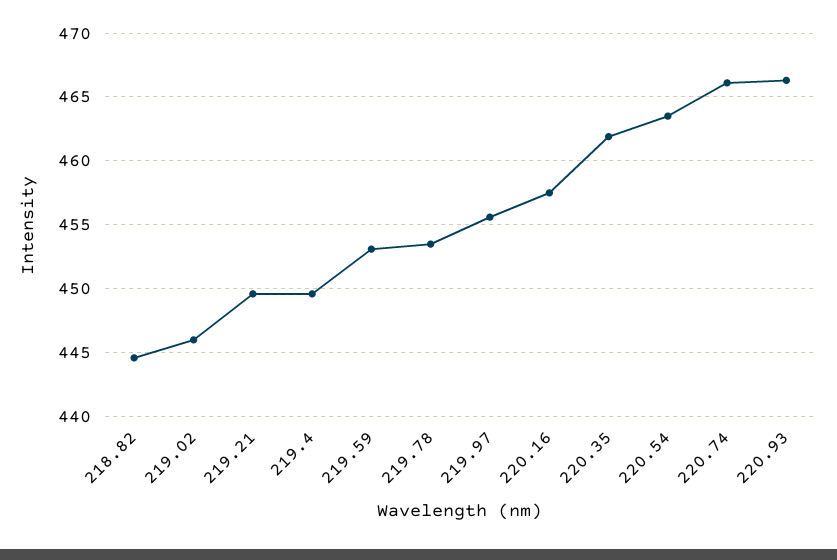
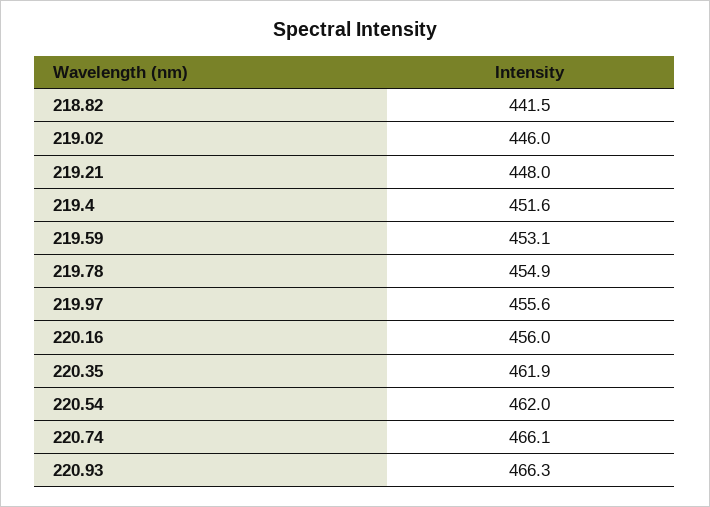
218.82: 444.5 -> 441.5
219.21: 449.5 -> 448
219.4: 449.5 -> 451.6
219.78: 453.5 -> 454.9
220.16: 457.5 -> 456
220.54: 463.5 -> 462

